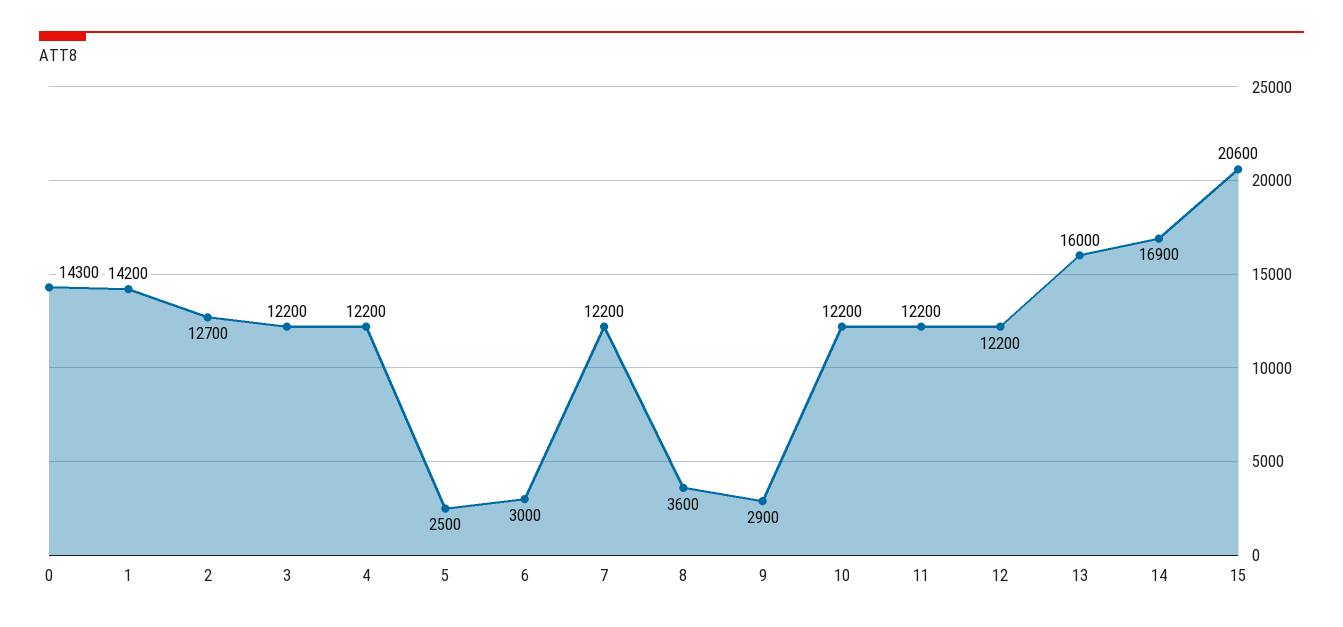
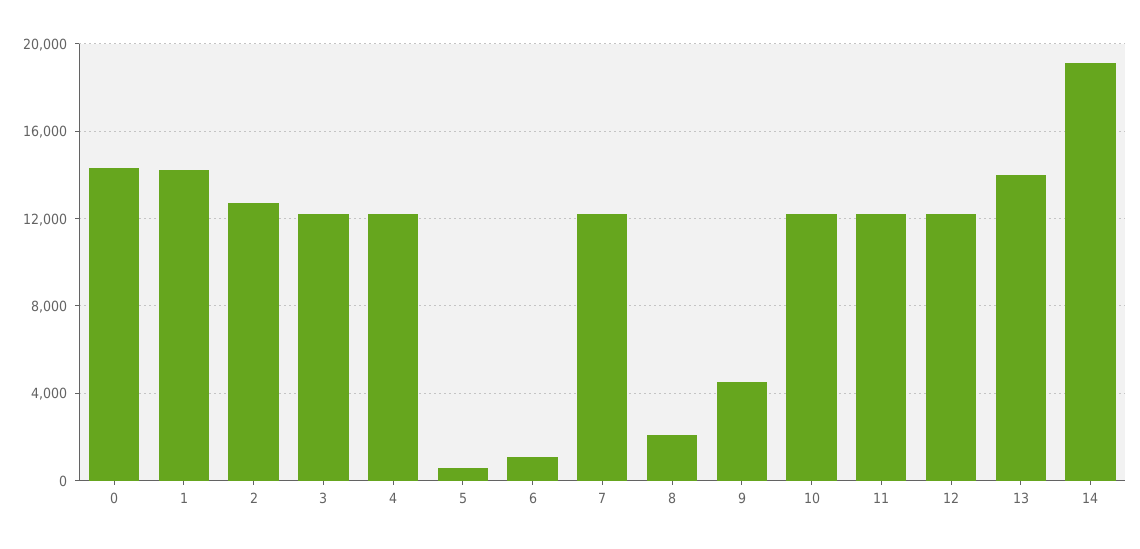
5: 2500 -> 500
6: 3000 -> 1000
8: 3600 -> 2000
9: 2900 -> 4500
13: 16000 -> 14000
14: 16900 -> 19000
15: 20600 -> none

